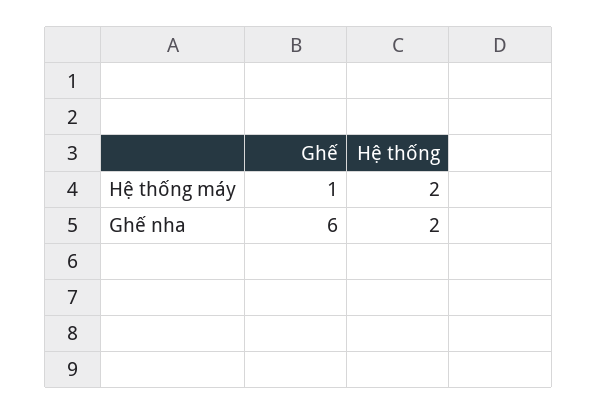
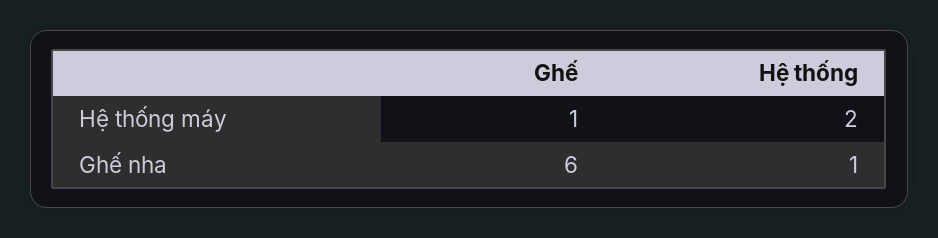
Hệ thống, Ghế nha: 2 -> 1

